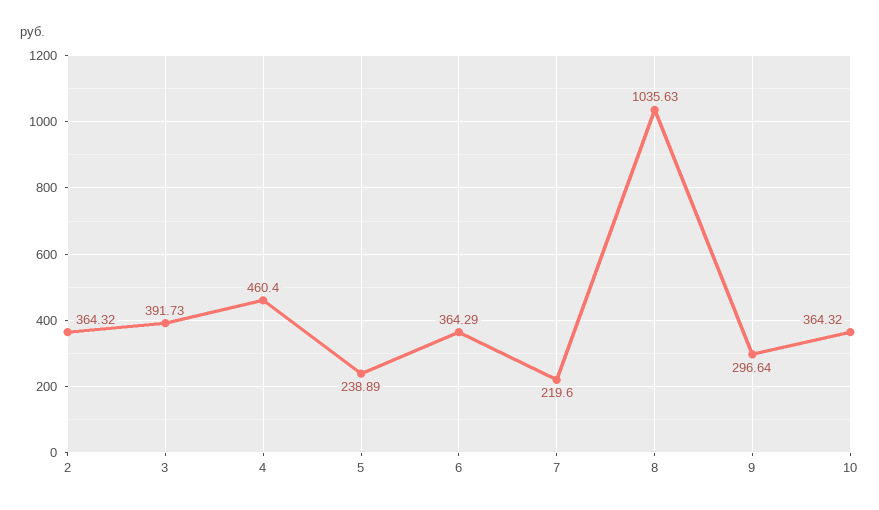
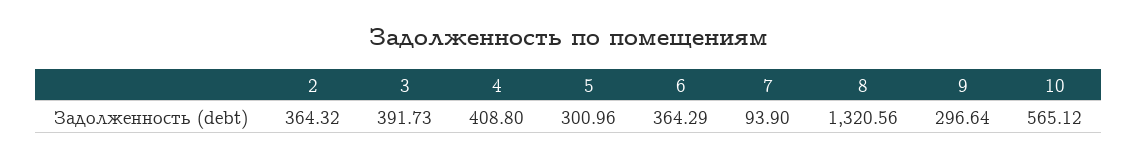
4: 460.4 -> 408.8
5: 238.89 -> 300.96
7: 219.6 -> 93.9
8: 1035.63 -> 1320.56
10: 364.32 -> 565.12

